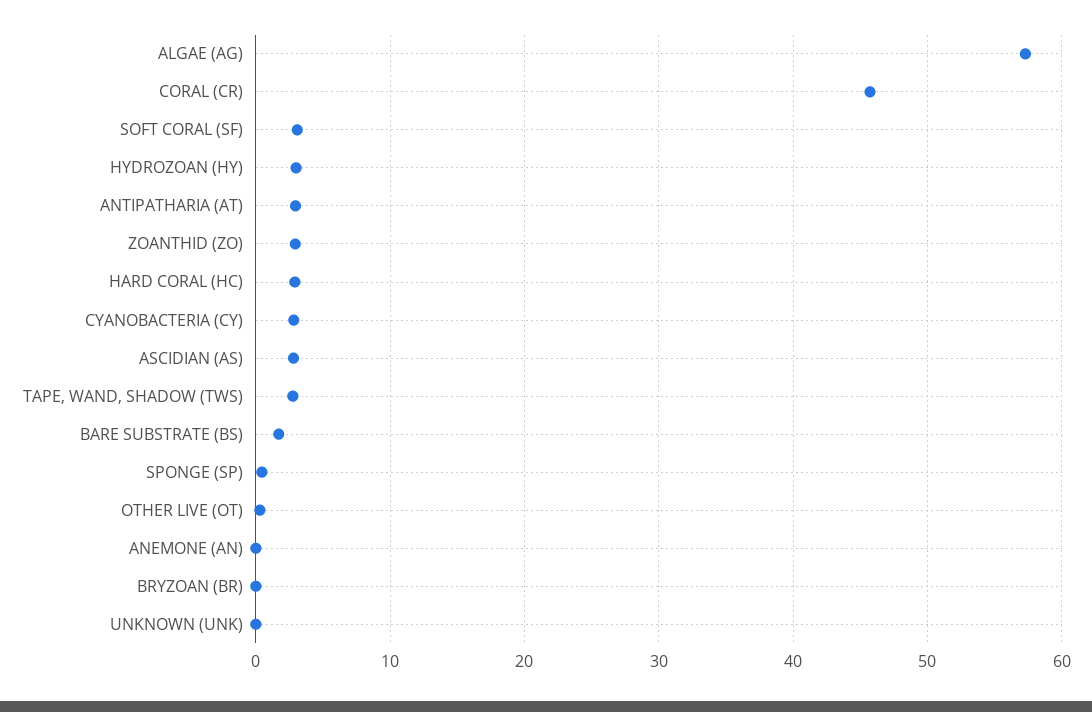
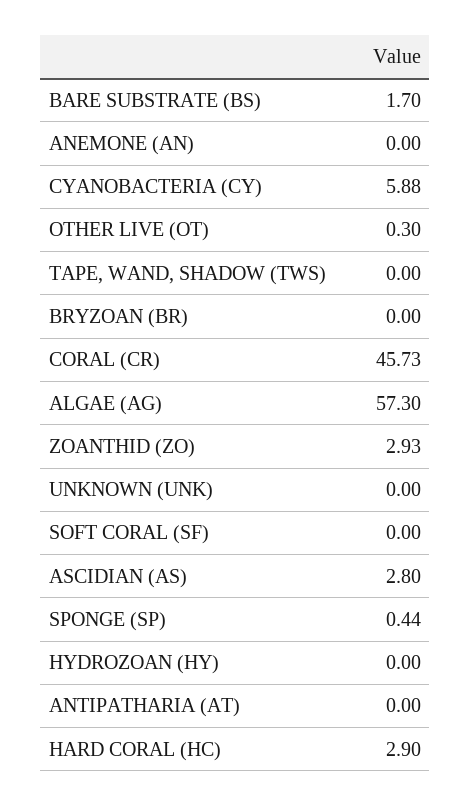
SOFT CORAL (SF): 3 -> 0
HYDROZOAN (HY): 3 -> 0
ANTIPATHARIA (AT): 3 -> 0
CYANOBACTERIA (CY): 3 -> 5.88
TAPE, WAND, SHADOW (TWS): 3 -> 0

